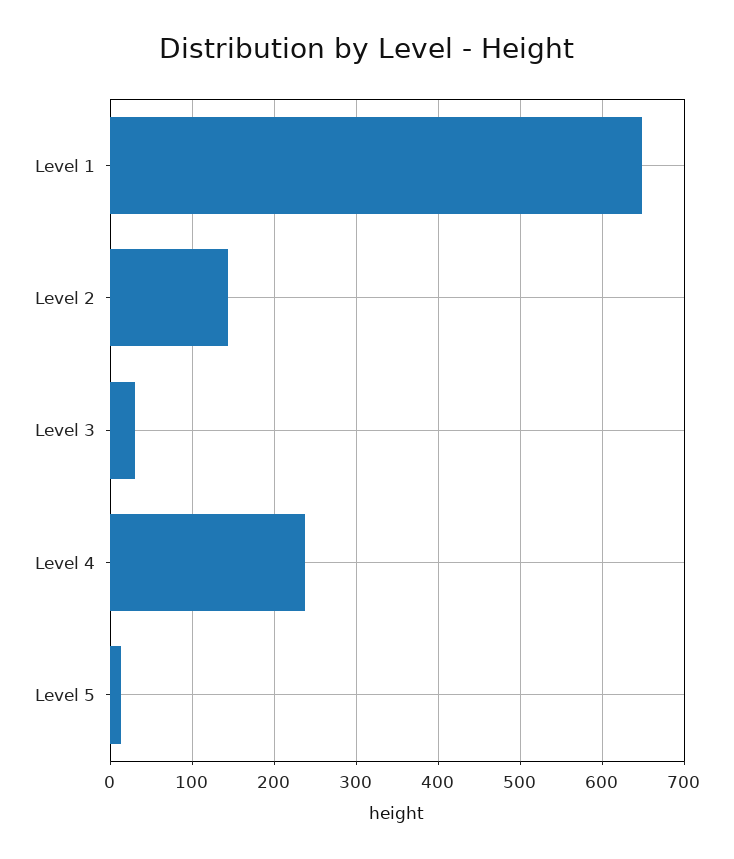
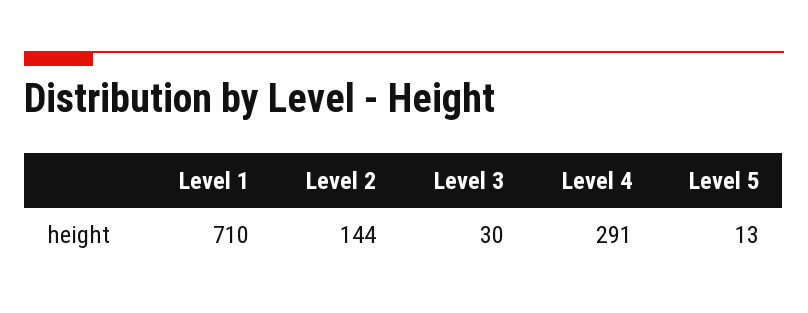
Level 1: 650 -> 710
Level 4: 240 -> 291

